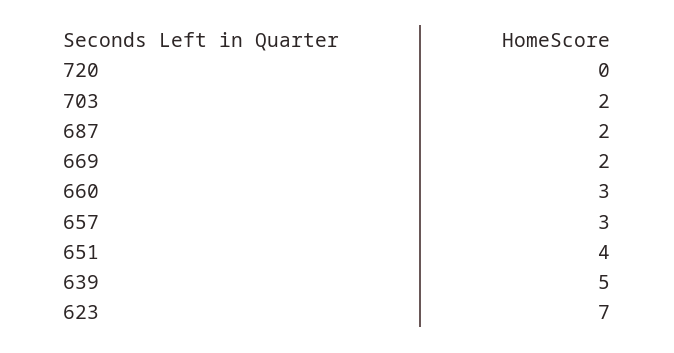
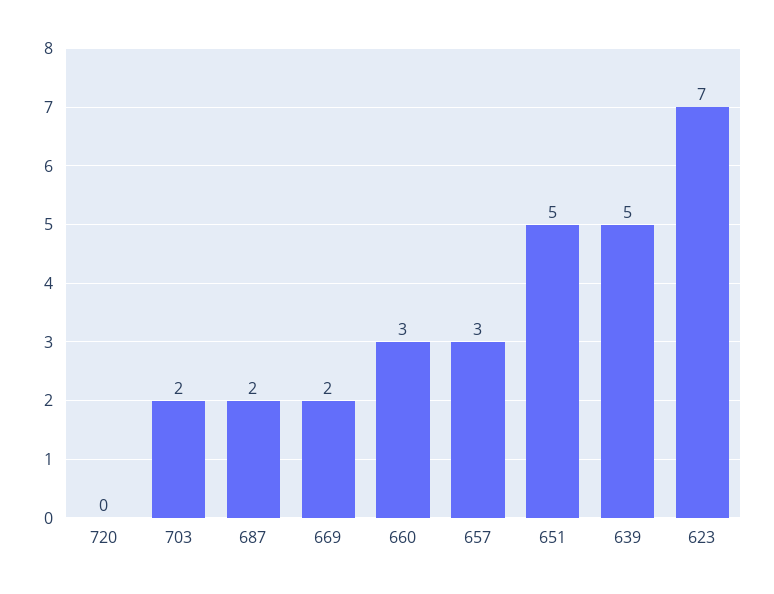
651: 4 -> 5

